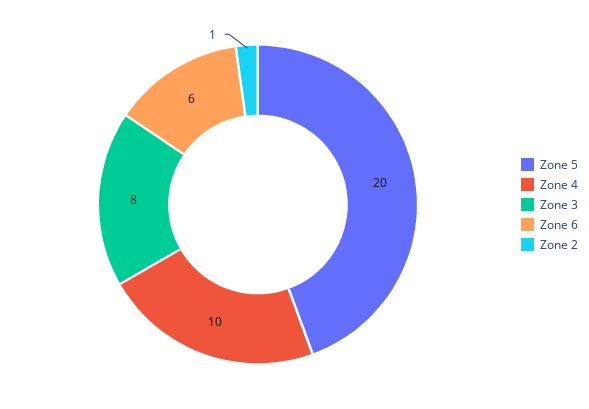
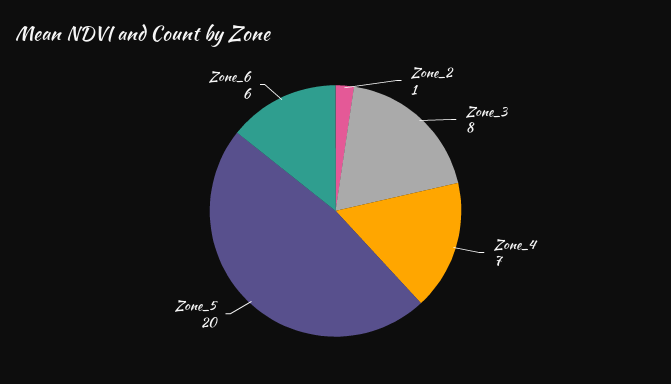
Zone 4: 10 -> 7

